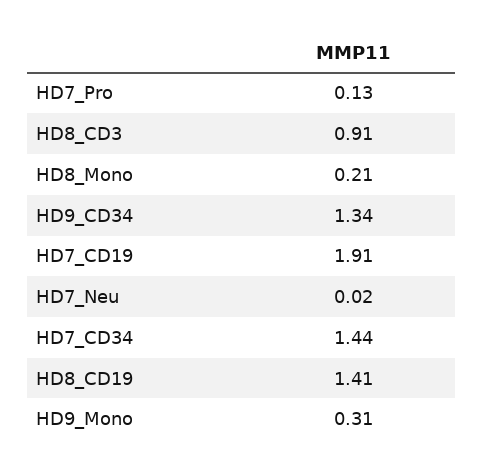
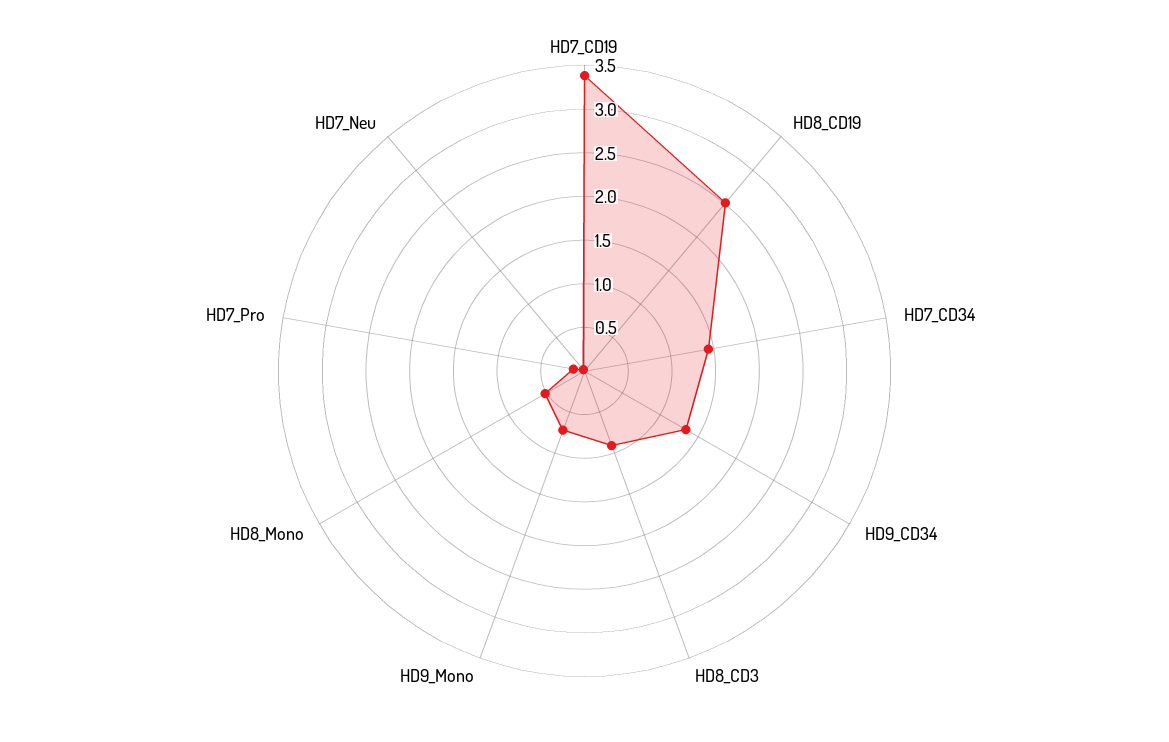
HD8_Mono: 0.21 -> 0.5
HD7_CD19: 1.91 -> 3.4
HD8_CD19: 1.41 -> 2.5
HD9_Mono: 0.31 -> 0.7

